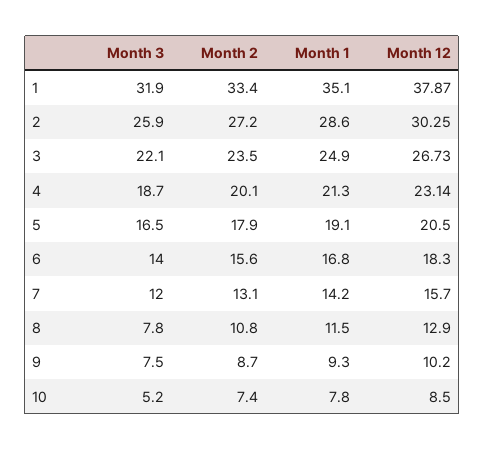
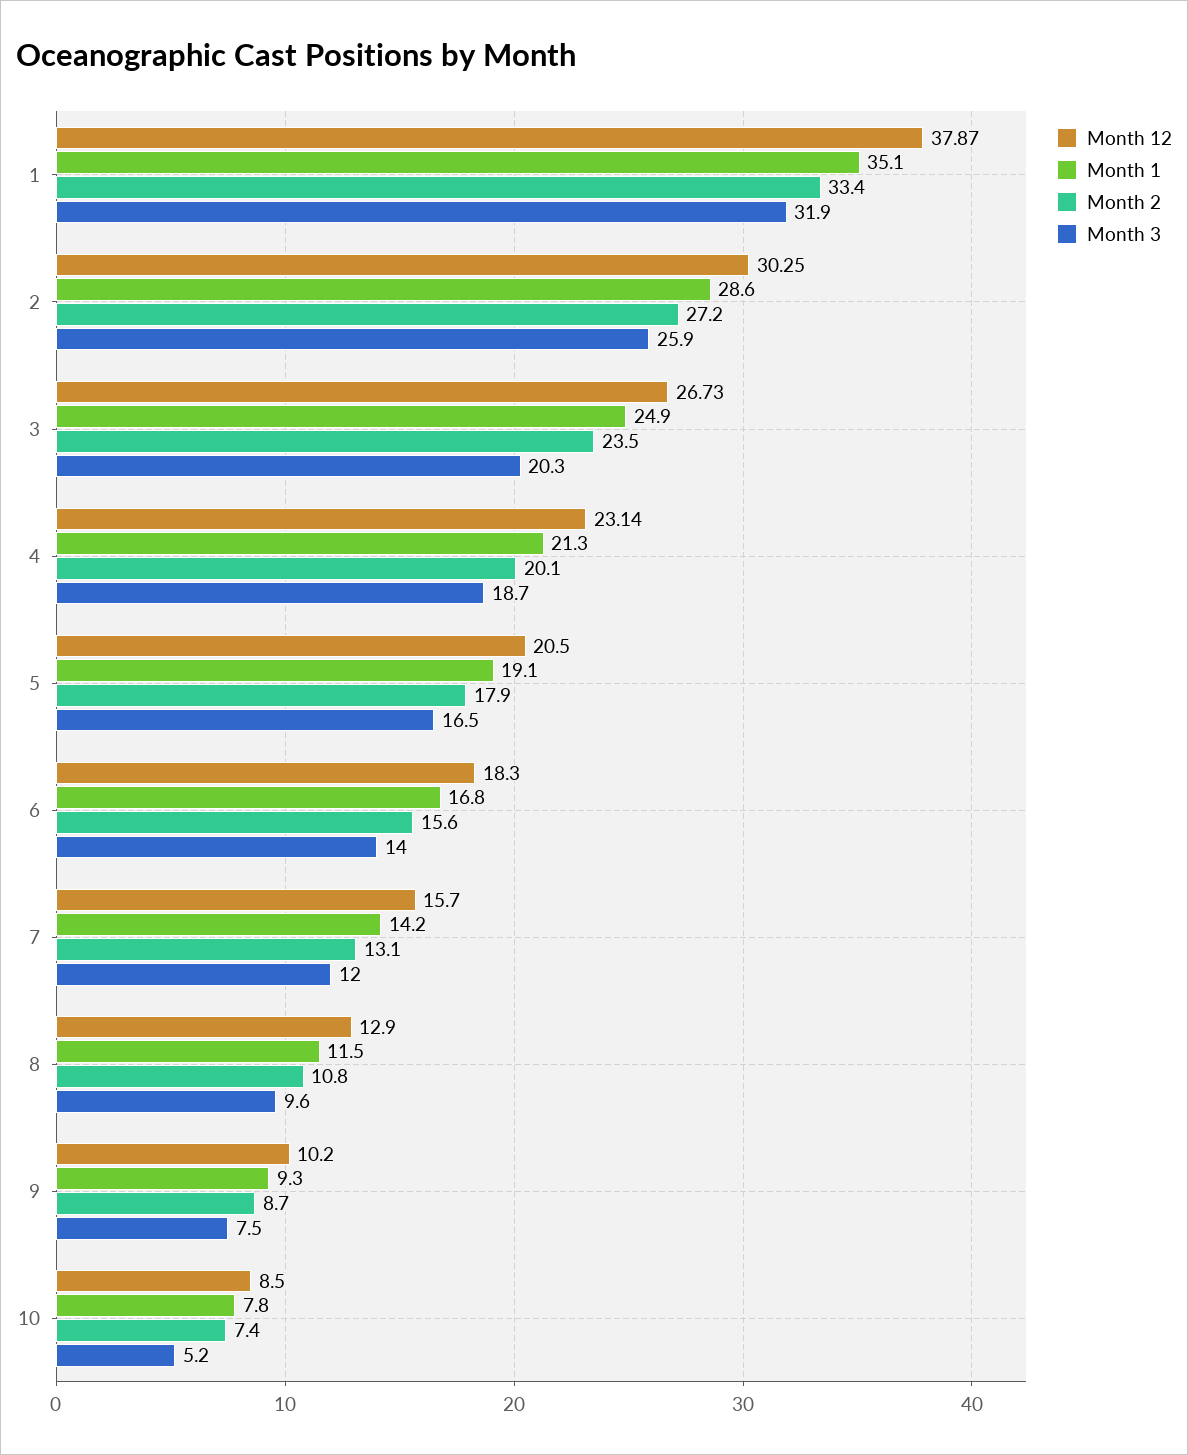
Month 3, 3: 22.1 -> 20.3
Month 3, 8: 7.8 -> 9.6

